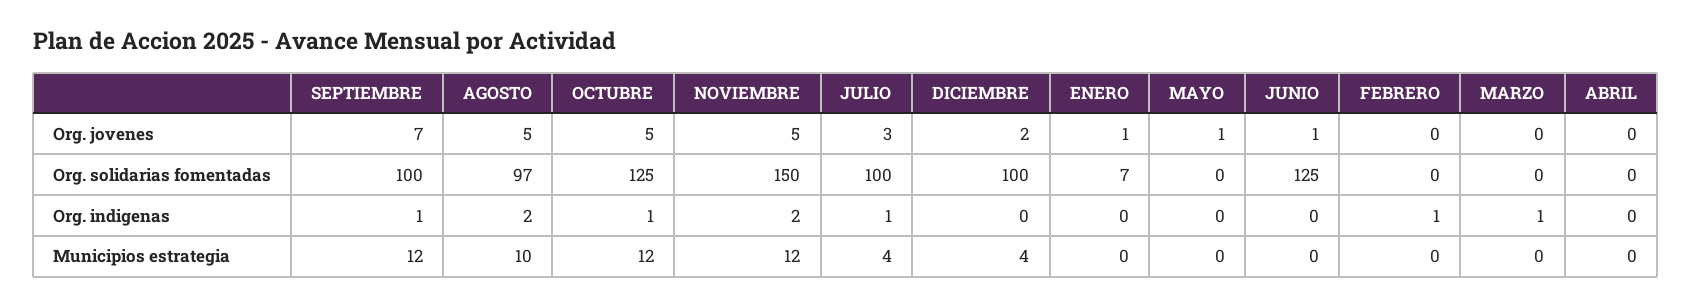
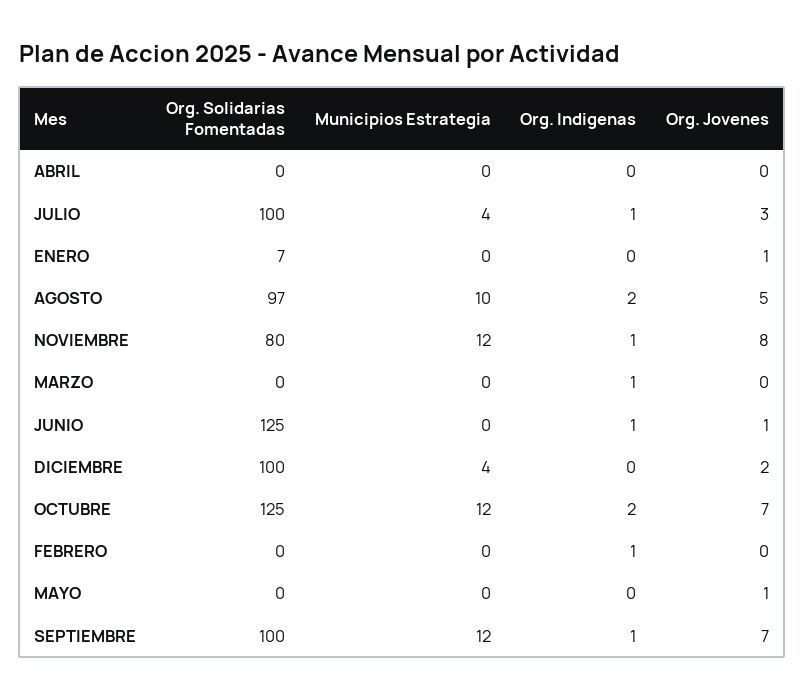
OCTUBRE, Org. jovenes: 5 -> 7
NOVIEMBRE, Org. jovenes: 5 -> 8
NOVIEMBRE, Org. solidarias fomentadas: 150 -> 80
OCTUBRE, Org. indigenas: 1 -> 2
NOVIEMBRE, Org. indigenas: 2 -> 1
JUNIO, Org. indigenas: 0 -> 1

